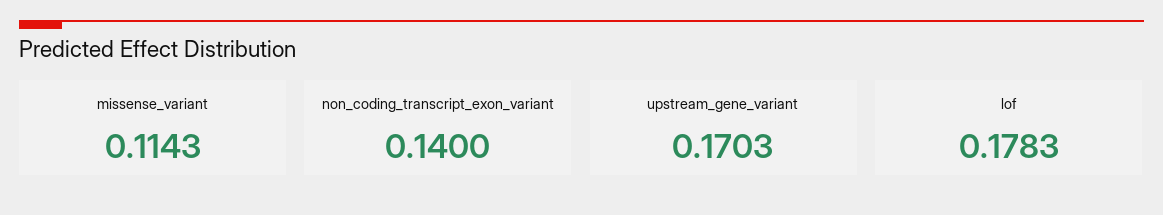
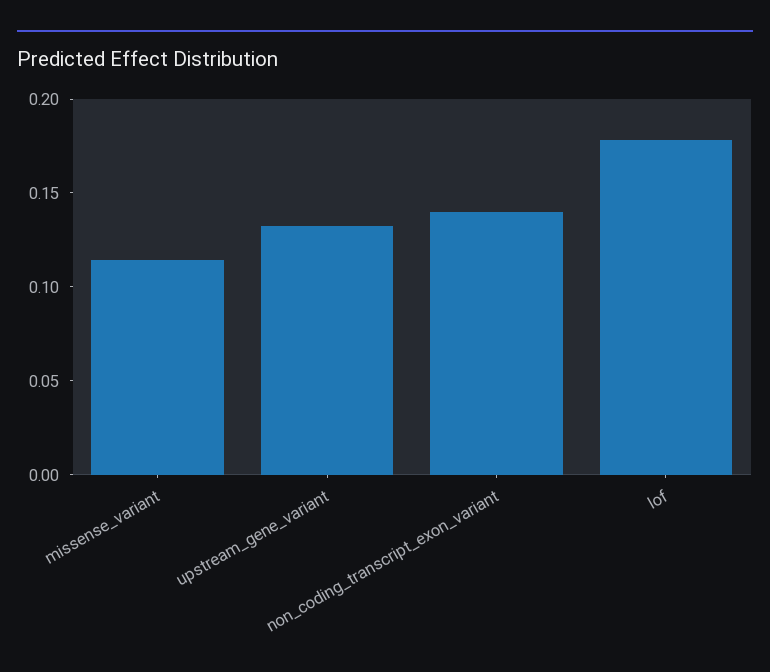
upstream_gene_variant: 0.1703 -> 0.13

